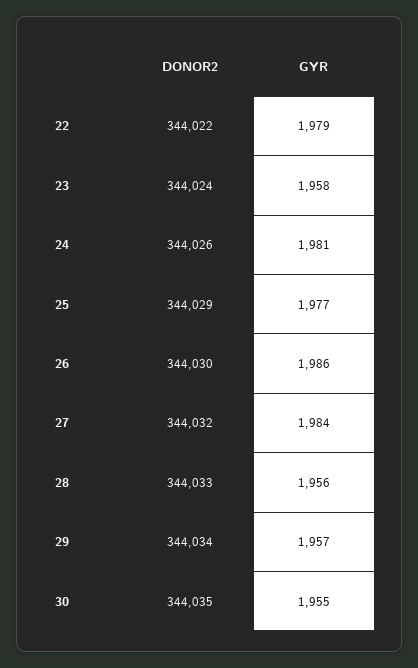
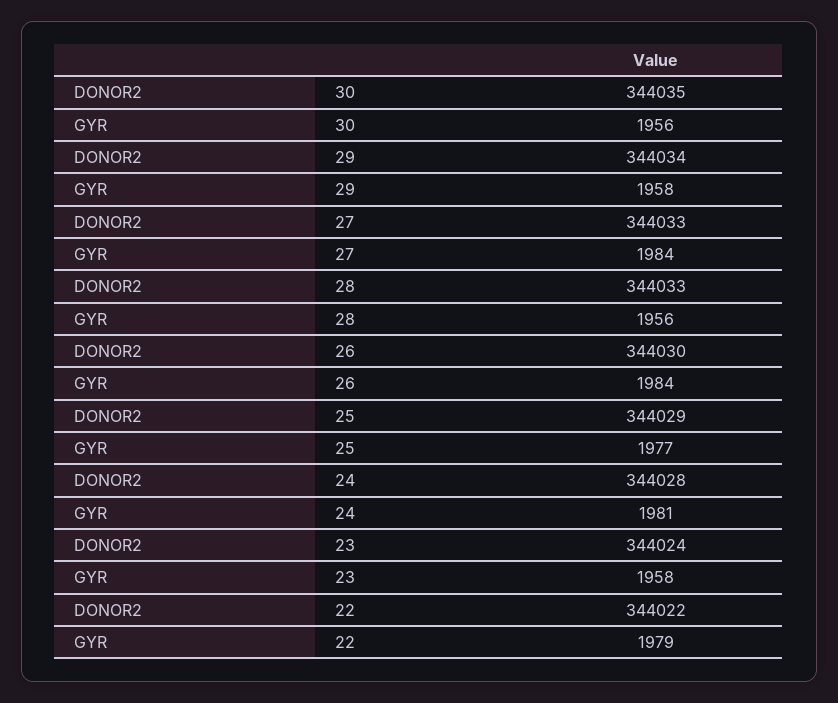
DONOR2, 24: 344026 -> 344028
GYR, 26: 1986 -> 1984
DONOR2, 27: 344032 -> 344033
GYR, 29: 1957 -> 1958
GYR, 30: 1955 -> 1956

